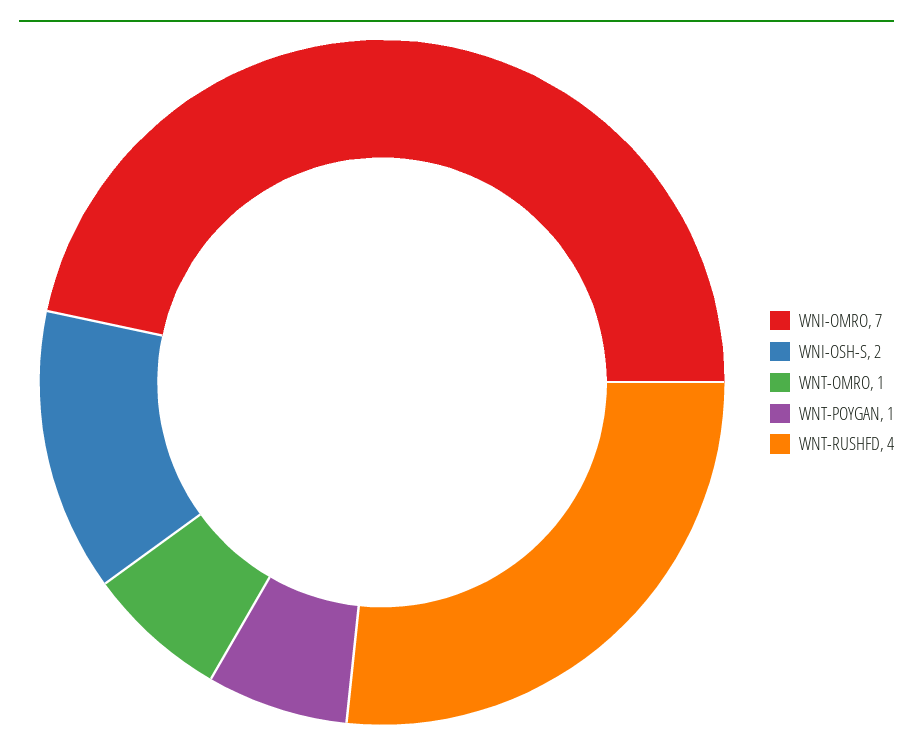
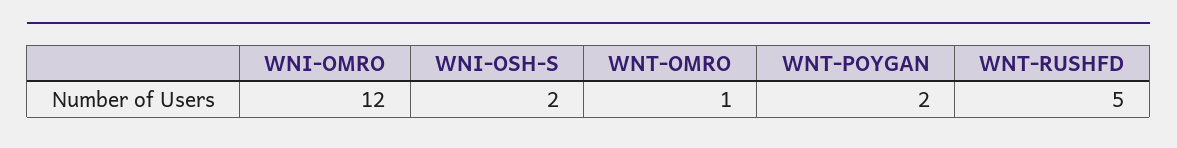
WNI-OMRO: 7 -> 12
WNT-POYGAN: 1 -> 2
WNT-RUSHFD: 4 -> 5

